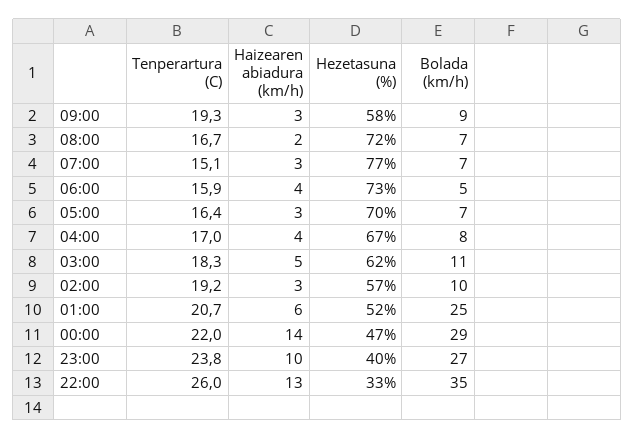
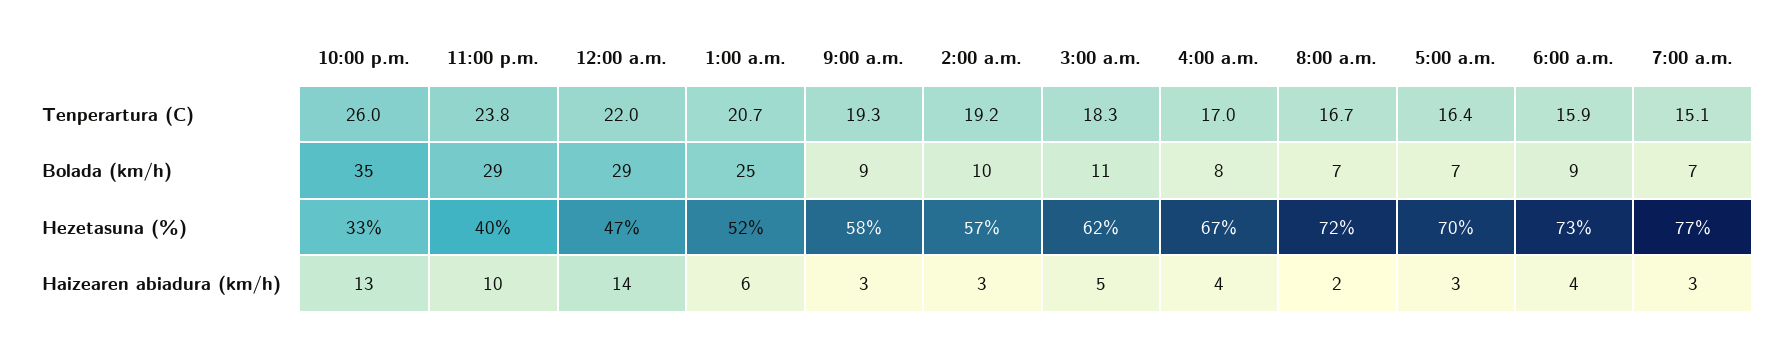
Bolada (km/h), 06:00: 5 -> 9
Bolada (km/h), 23:00: 27 -> 29

